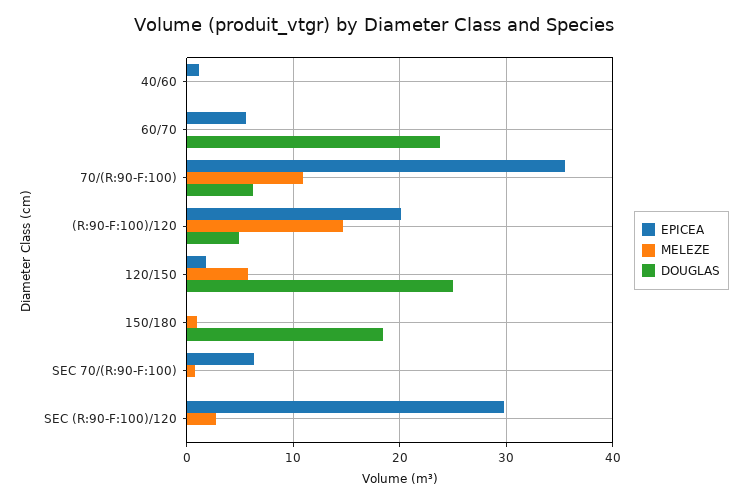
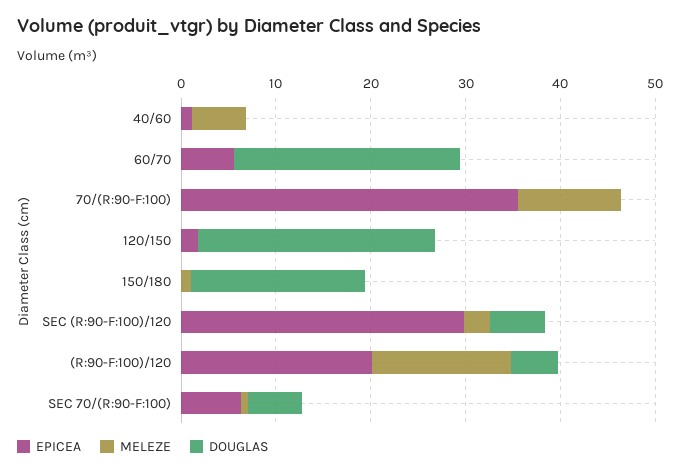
MELEZE, 40/60: 0 -> 6
DOUGLAS, 70/(R:90-F:100): 6 -> 0
MELEZE, 120/150: 6 -> 0
DOUGLAS, SEC 70/(R:90-F:100): 0 -> 6
DOUGLAS, SEC (R:90-F:100)/120: 0 -> 6

